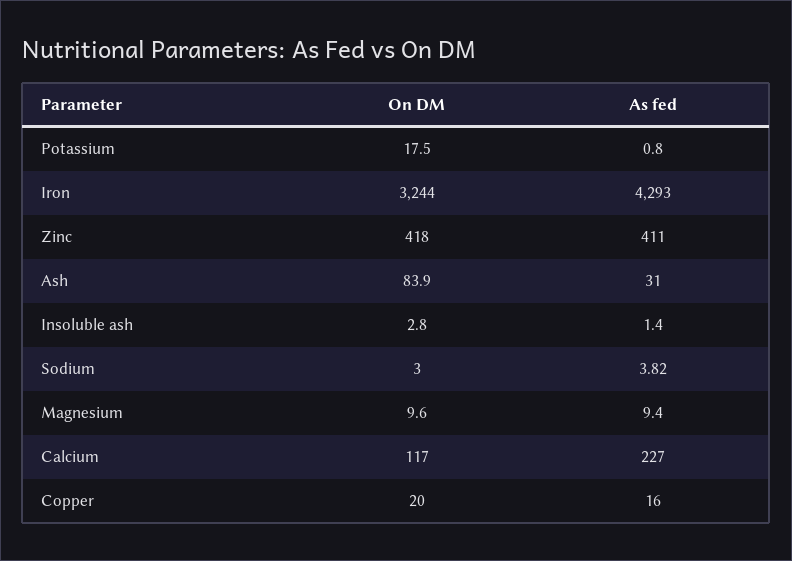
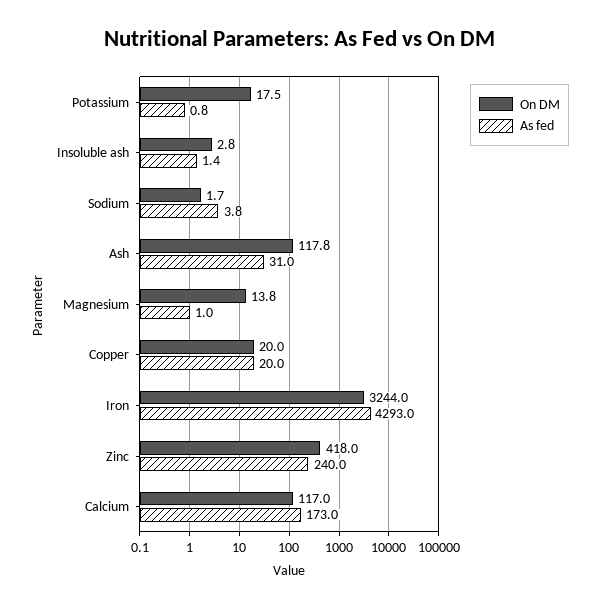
As fed, Zinc: 411 -> 240
On DM, Ash: 83.9 -> 117.8
On DM, Sodium: 3 -> 1.7
On DM, Magnesium: 9.6 -> 13.8
As fed, Magnesium: 9.4 -> 1
As fed, Calcium: 227 -> 173
As fed, Copper: 16 -> 20

